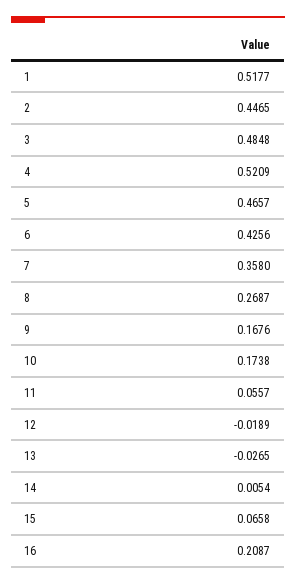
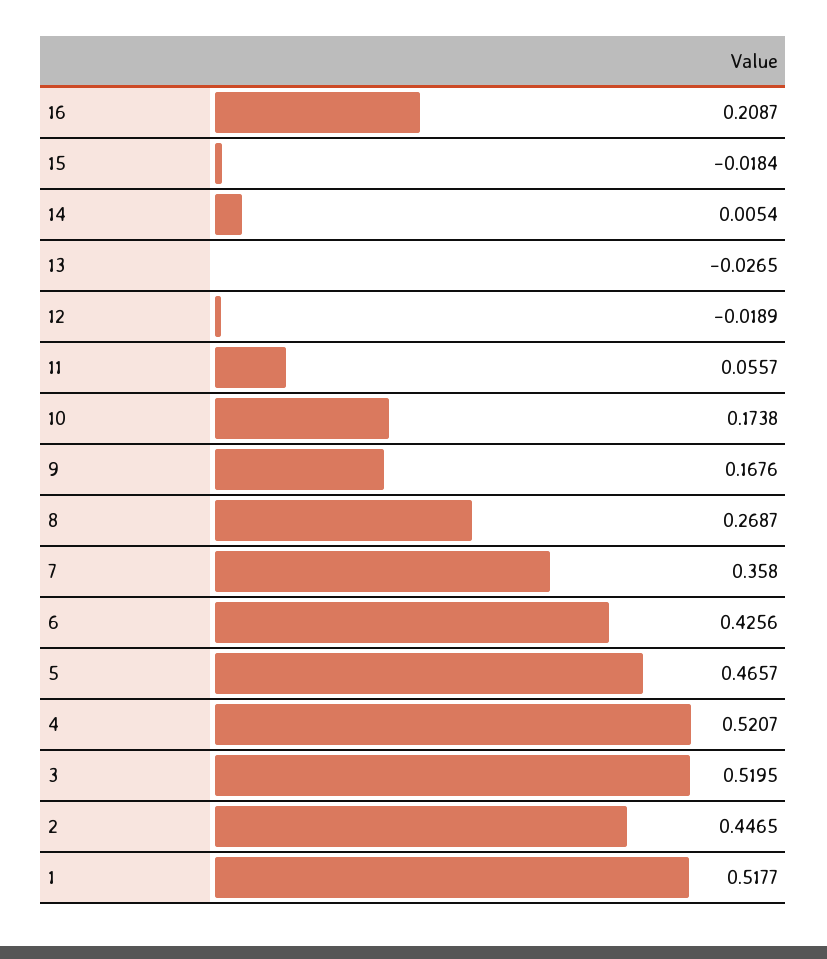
3: 0.4848 -> 0.5195
4: 0.5209 -> 0.5207
15: 0.0658 -> -0.0184

